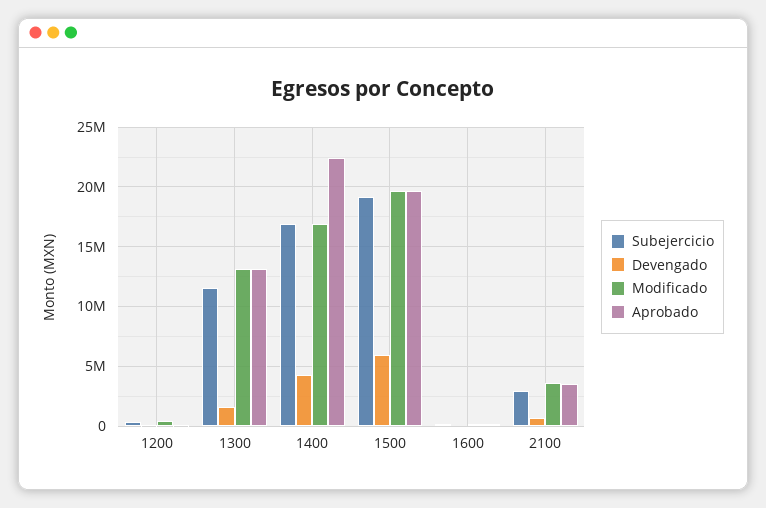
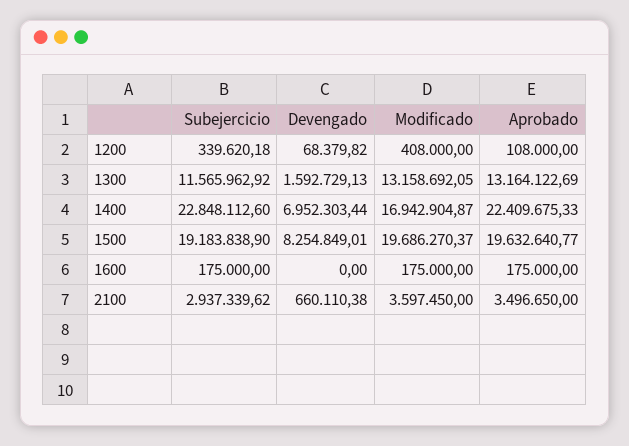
Subejercicio, 1400: 17000000 -> 22848112.6
Devengado, 1400: 4000000 -> 6952303.44
Devengado, 1500: 6000000 -> 8254849.01

